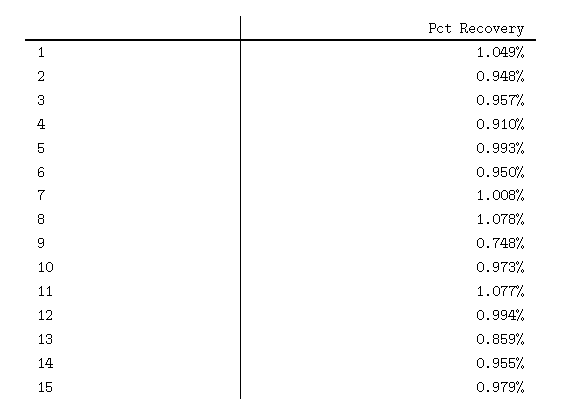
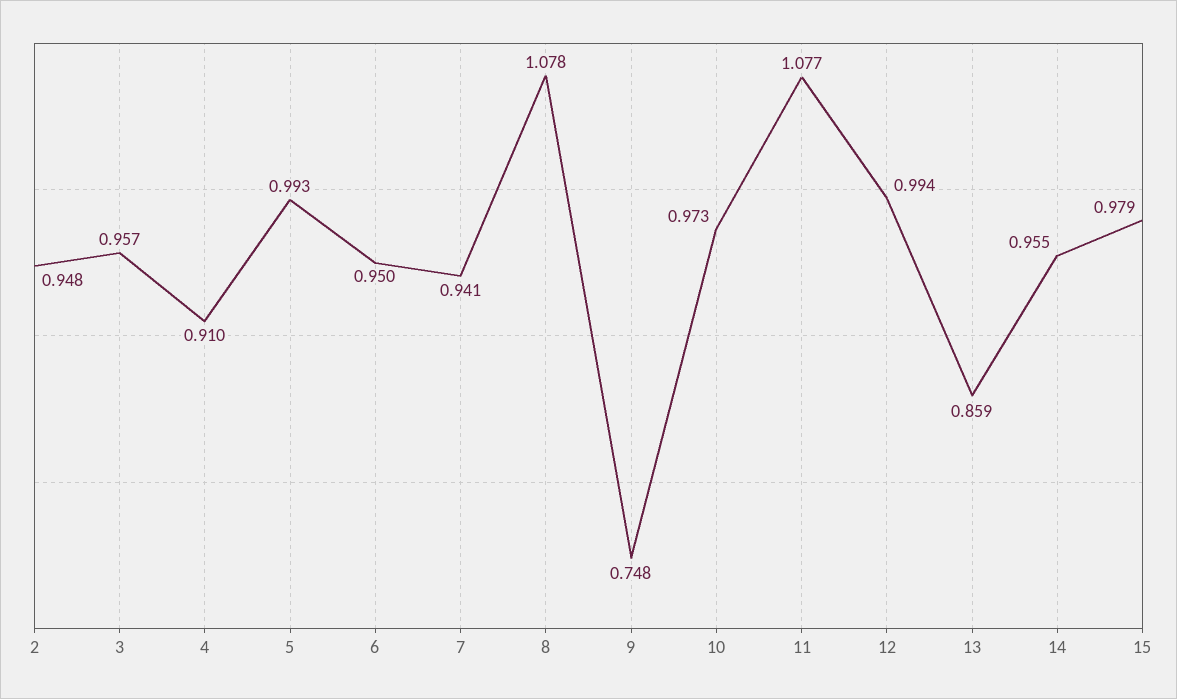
1: 1.049 -> none
7: 1.008 -> 0.941

